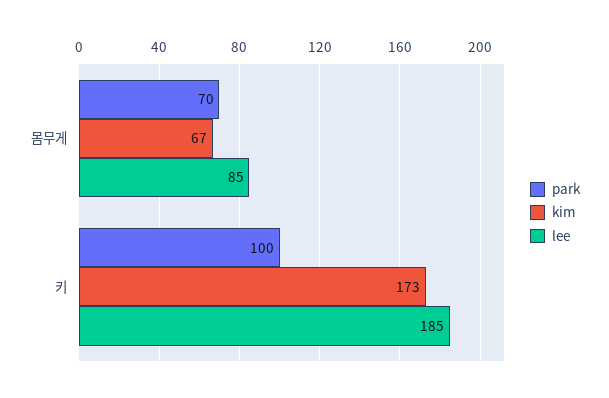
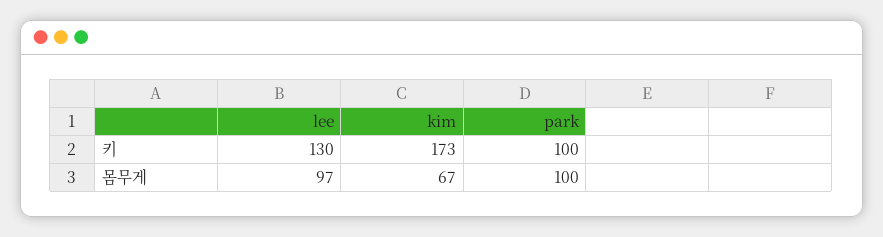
park, 몸무게: 70 -> 100
lee, 몸무게: 85 -> 97
lee, 키: 185 -> 130

